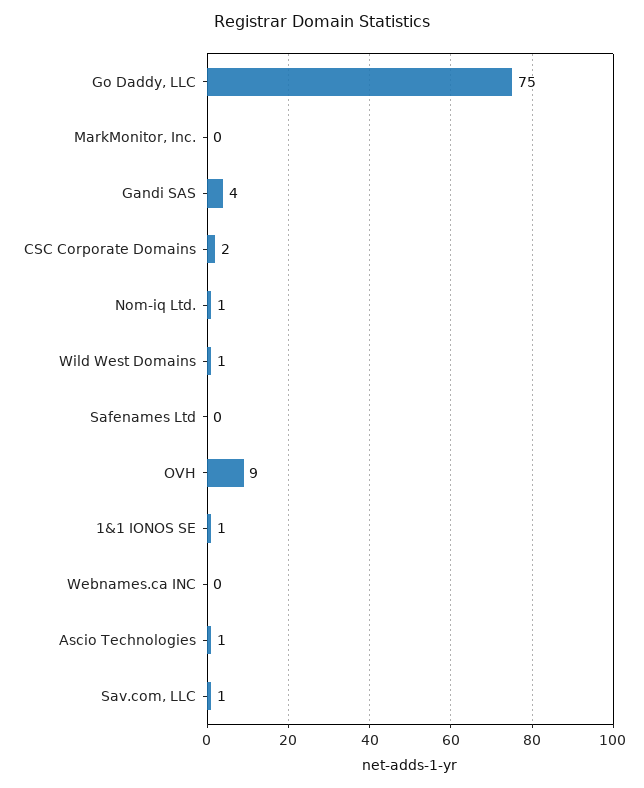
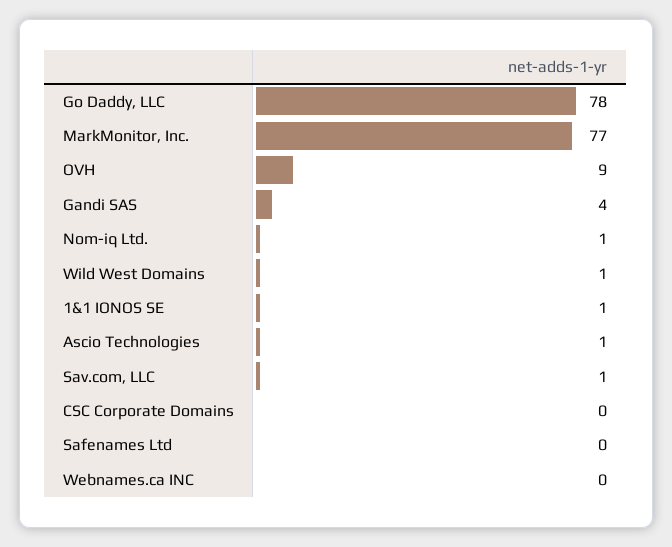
Go Daddy, LLC: 75 -> 78
MarkMonitor, Inc.: 0 -> 77
CSC Corporate Domains: 2 -> 0

